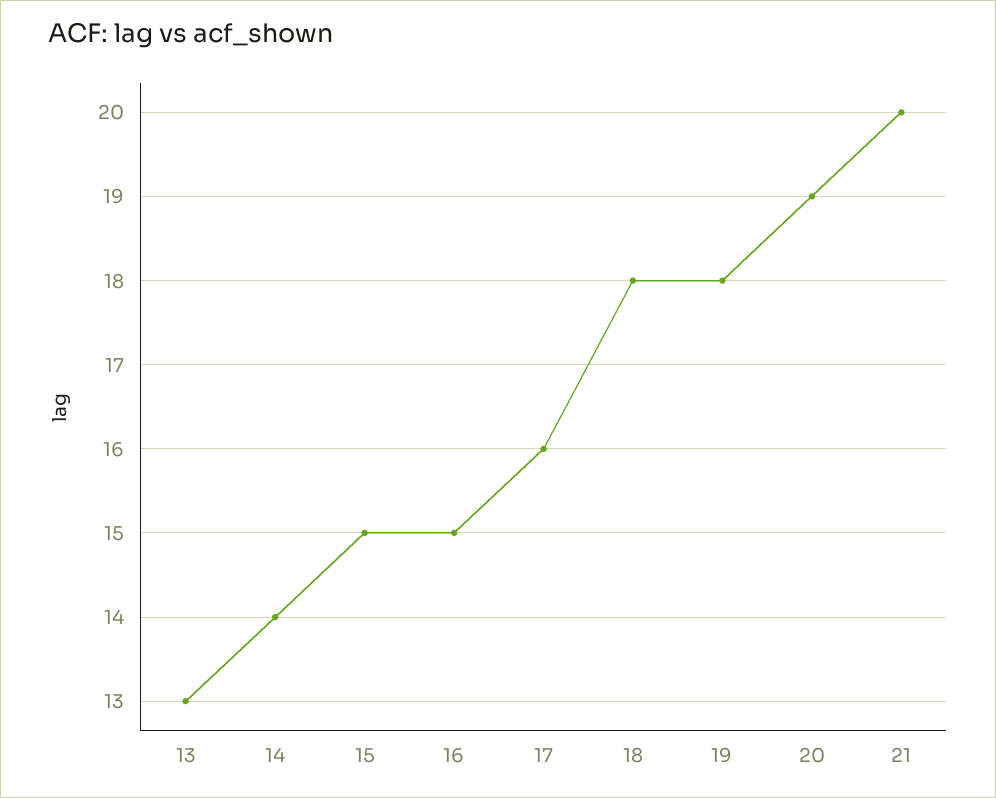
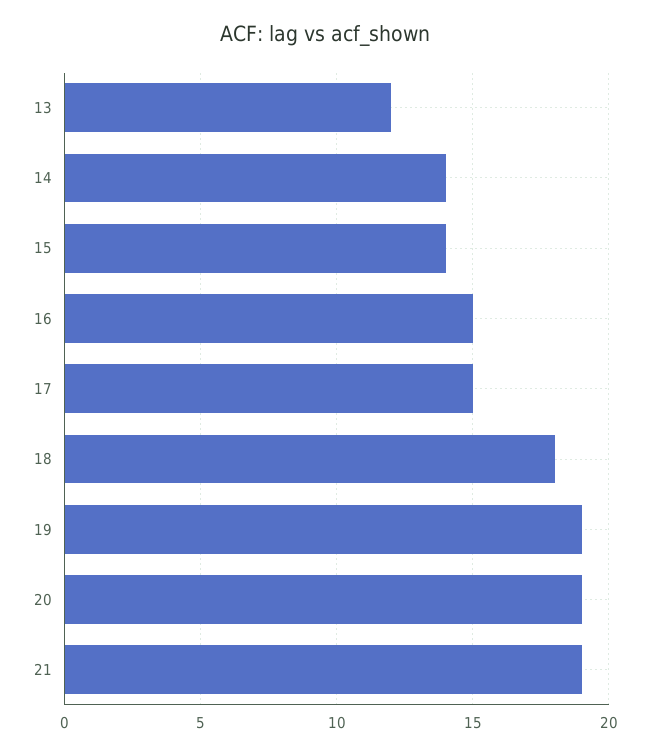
13: 13 -> 12
15: 15 -> 14
17: 16 -> 15
19: 18 -> 19
21: 20 -> 19

